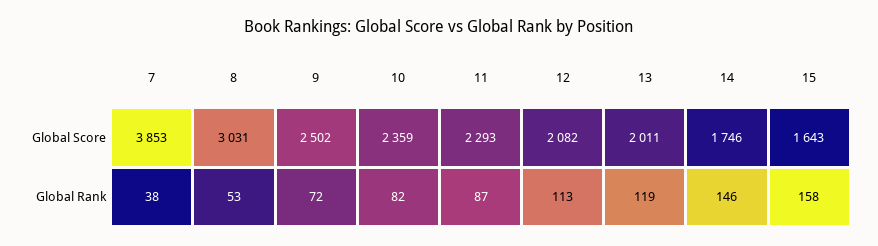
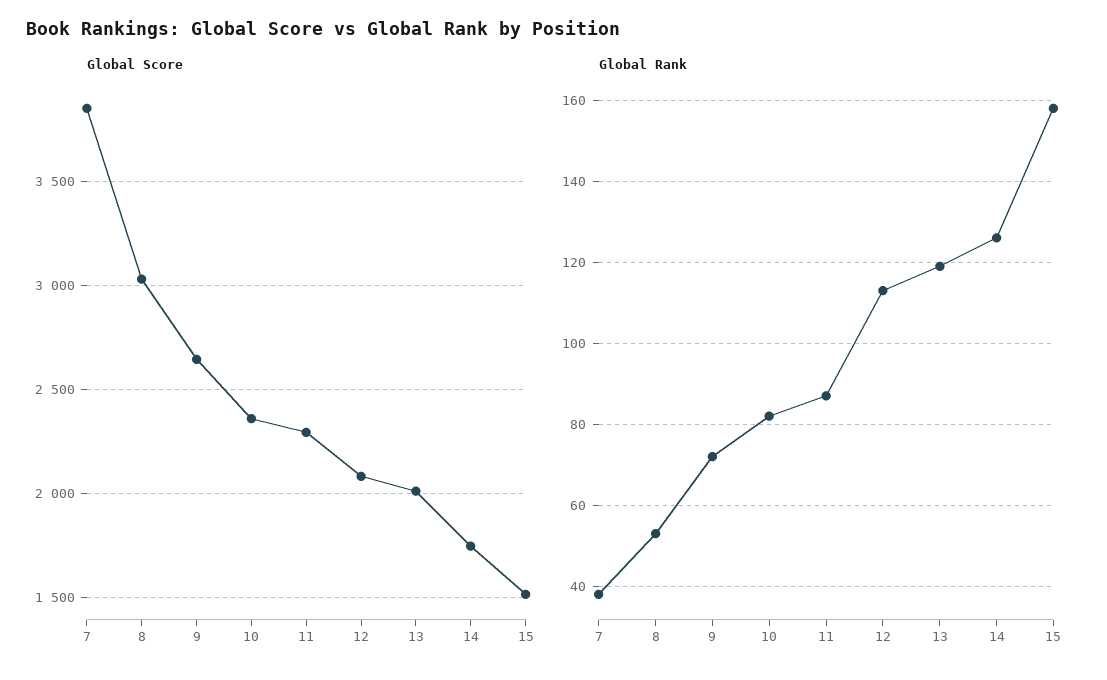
Global Score, 9: 2502 -> 2650
Global Score, 15: 1643 -> 1500
Global Rank, 14: 146 -> 125

